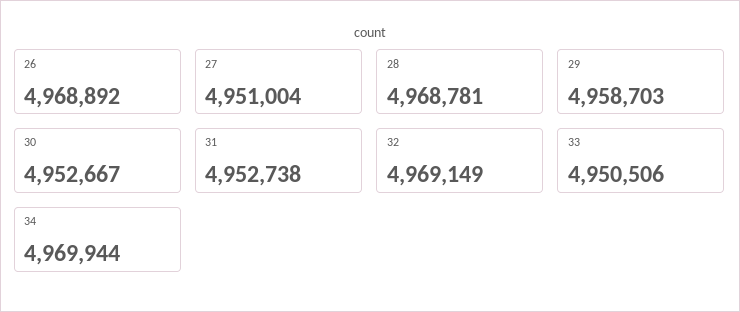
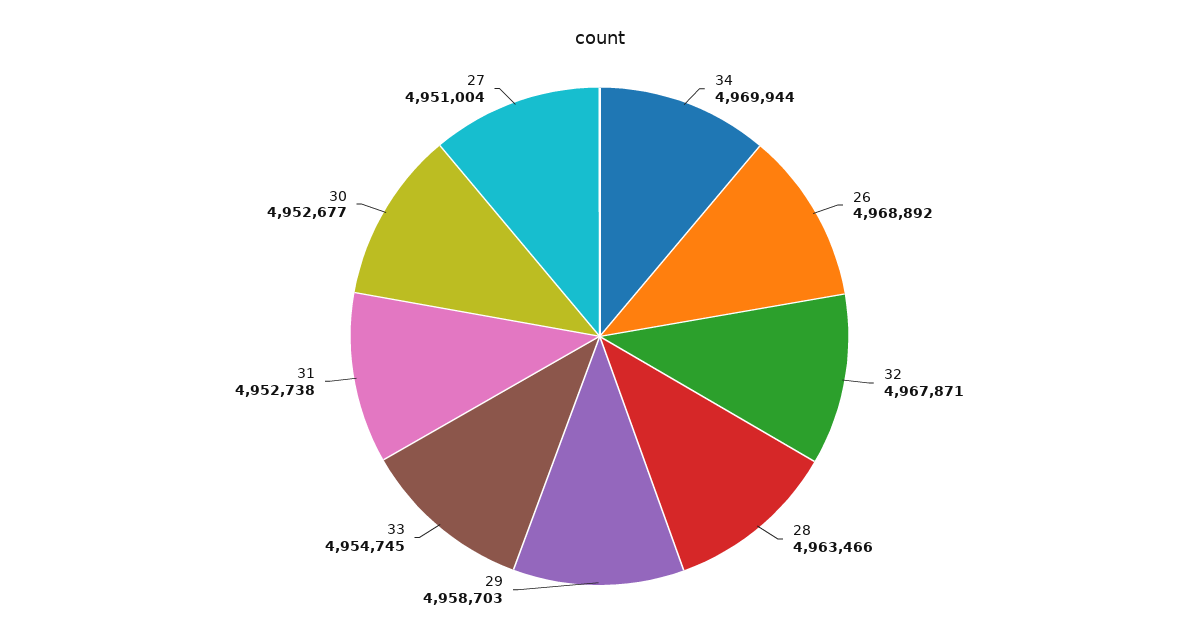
28: 4968781 -> 4963466
30: 4952667 -> 4952677
32: 4969149 -> 4967871
33: 4950506 -> 4954745

